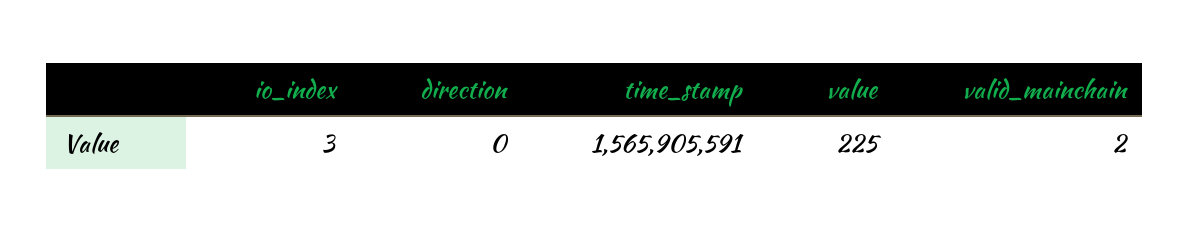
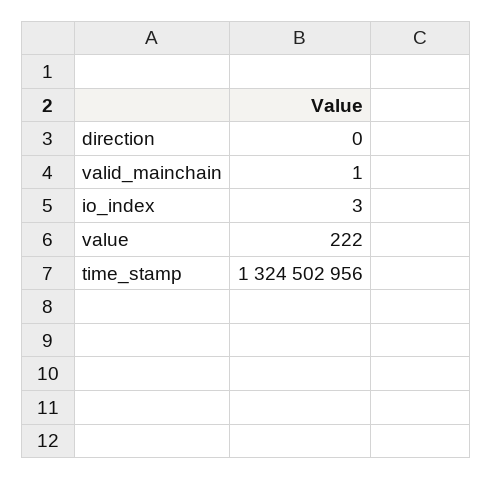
time_stamp: 1565905591 -> 1324502956
value: 225 -> 222
valid_mainchain: 2 -> 1

